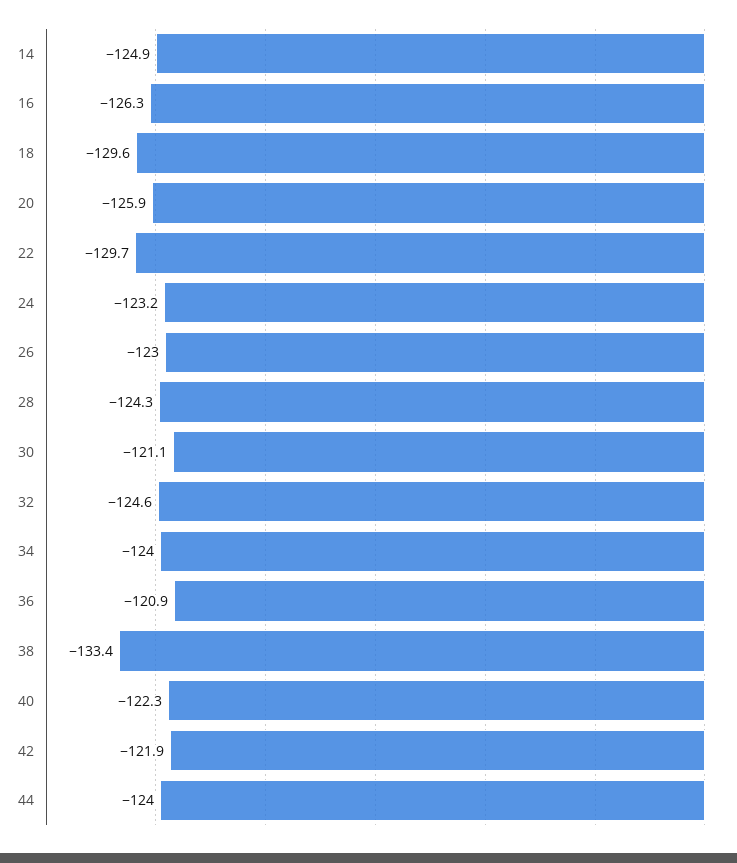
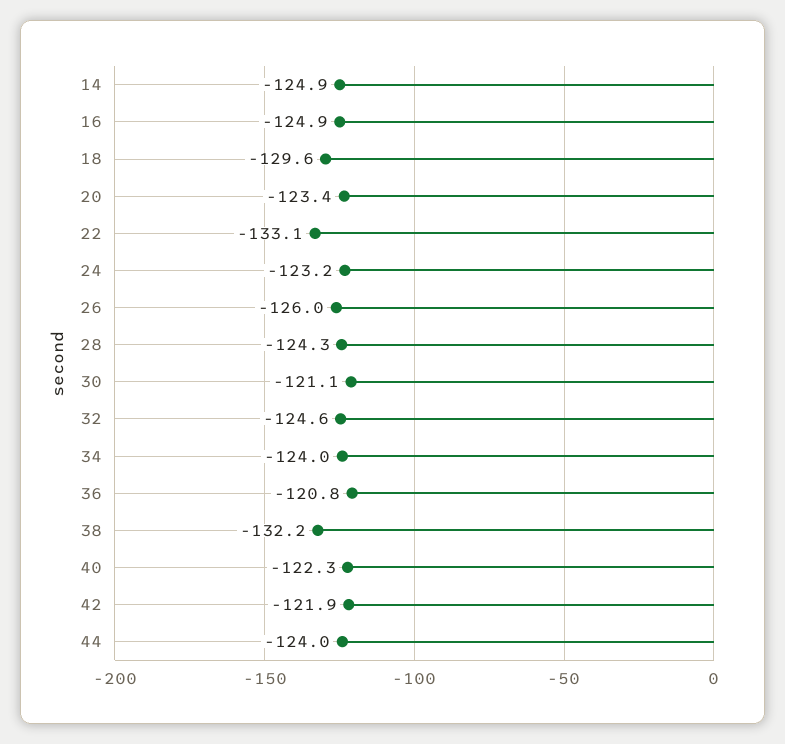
16: -126.3 -> -124.9
20: -125.9 -> -123.4
22: -129.7 -> -133.1
26: -123 -> -126
36: -120.9 -> -120.8
38: -133.4 -> -132.2

